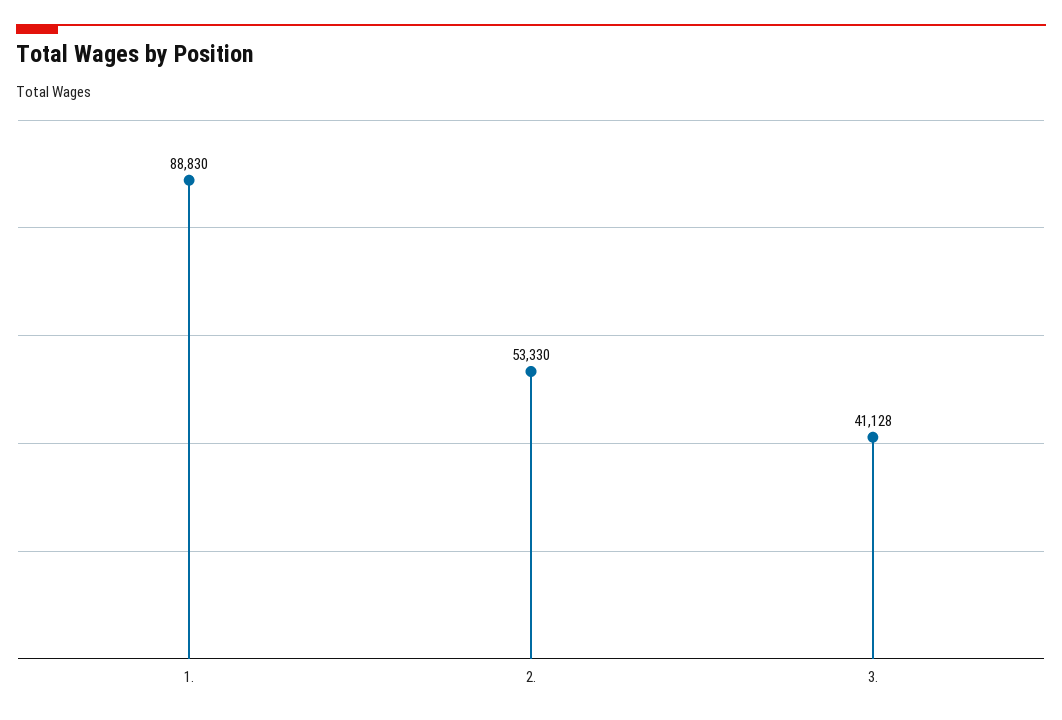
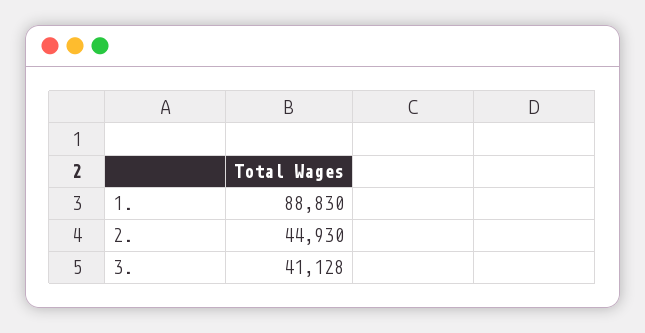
2.: 53330 -> 44930

